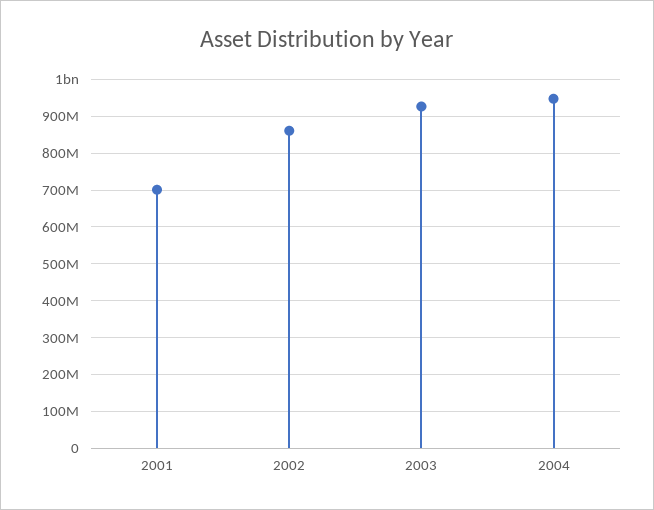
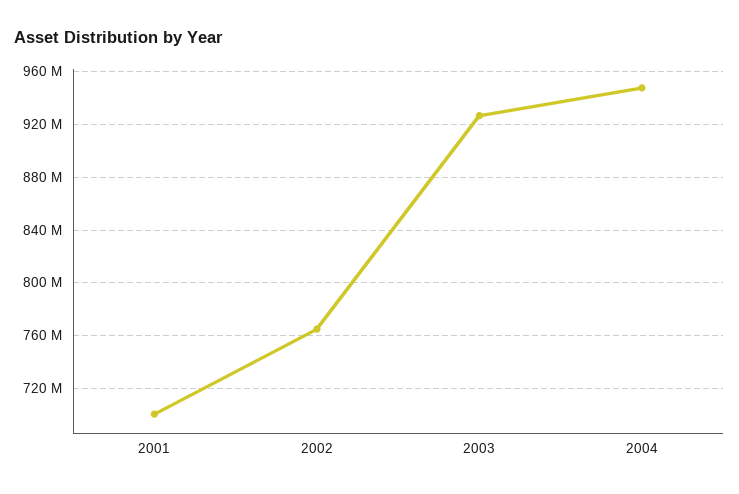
2002: 860000000 -> 765000000

